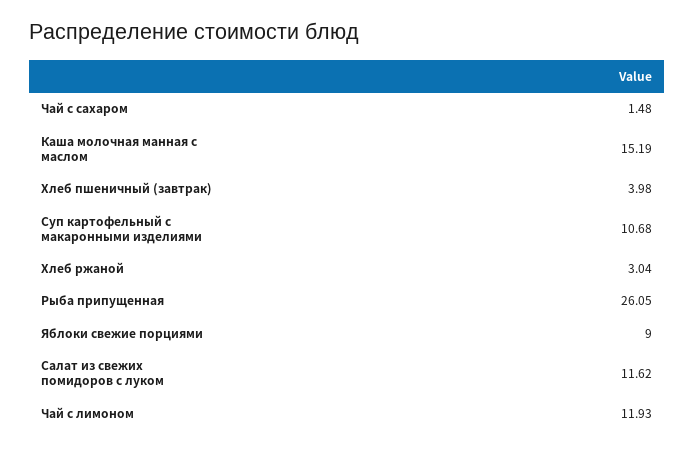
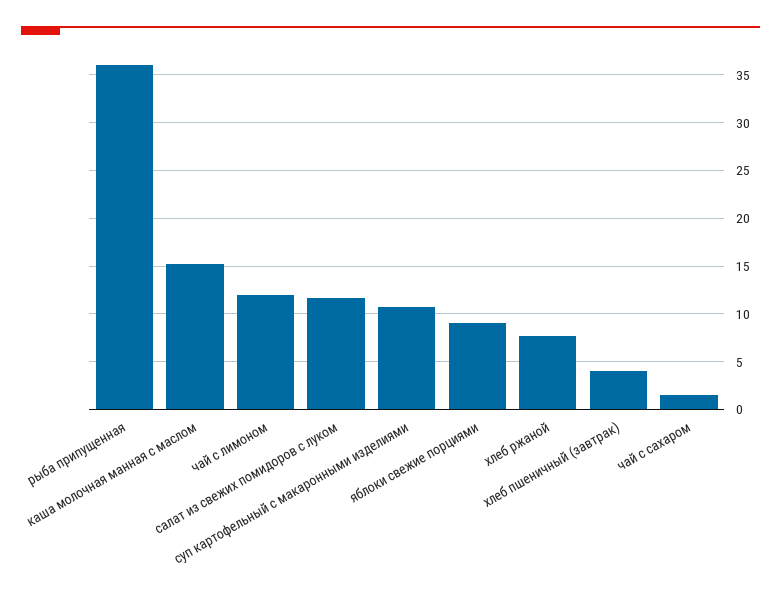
Хлеб ржаной: 3.04 -> 8
Рыба припущенная: 26.05 -> 36

